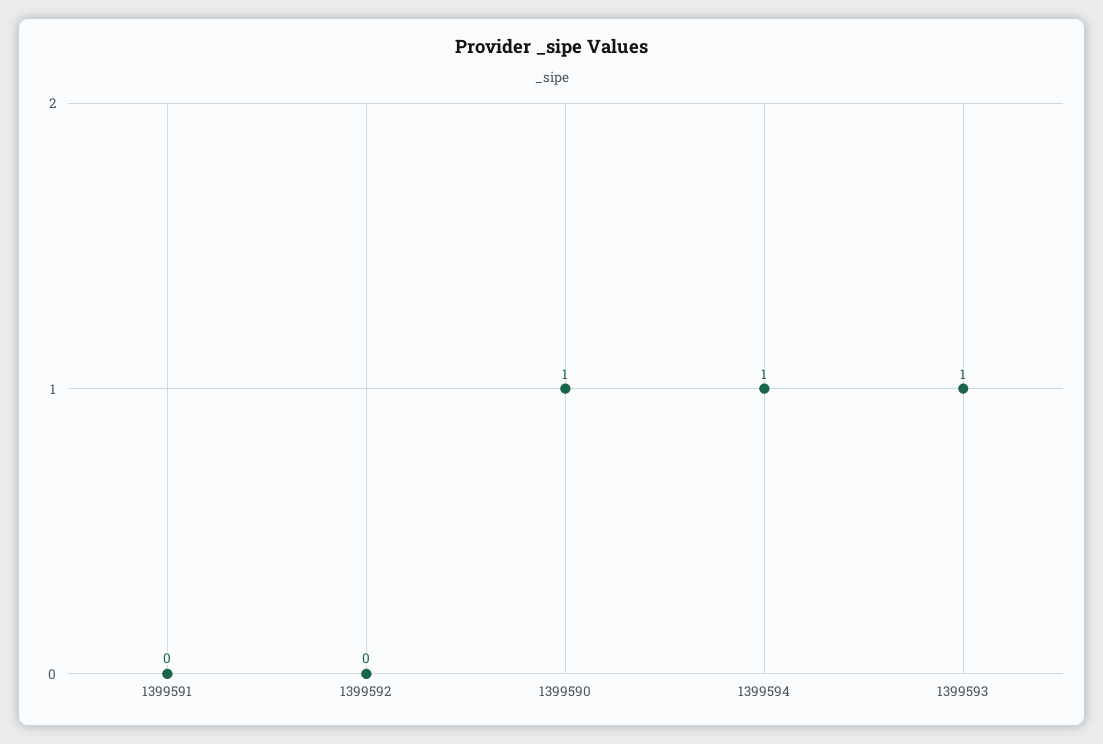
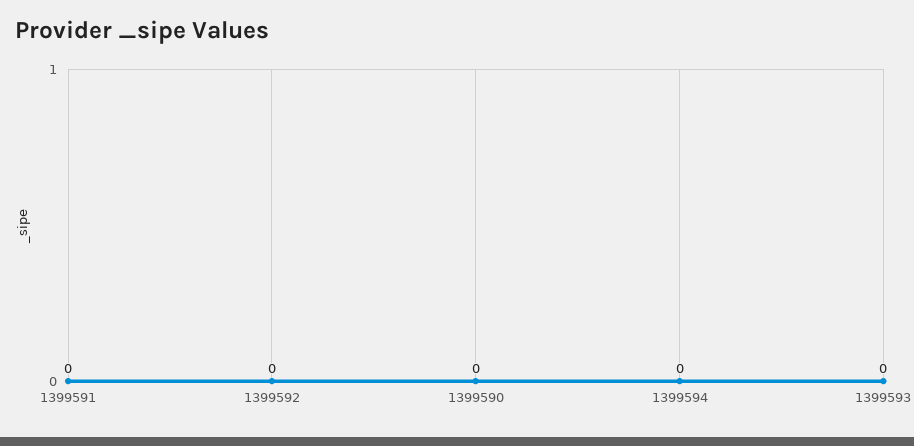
1399590: 1 -> 0
1399594: 1 -> 0
1399593: 1 -> 0

